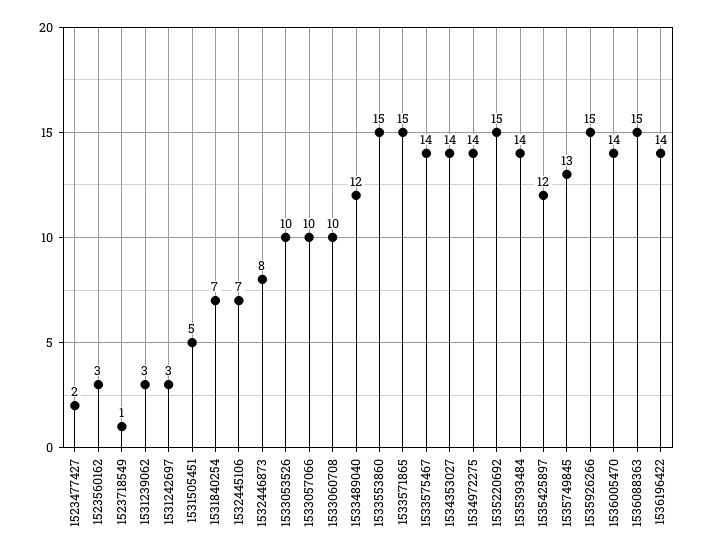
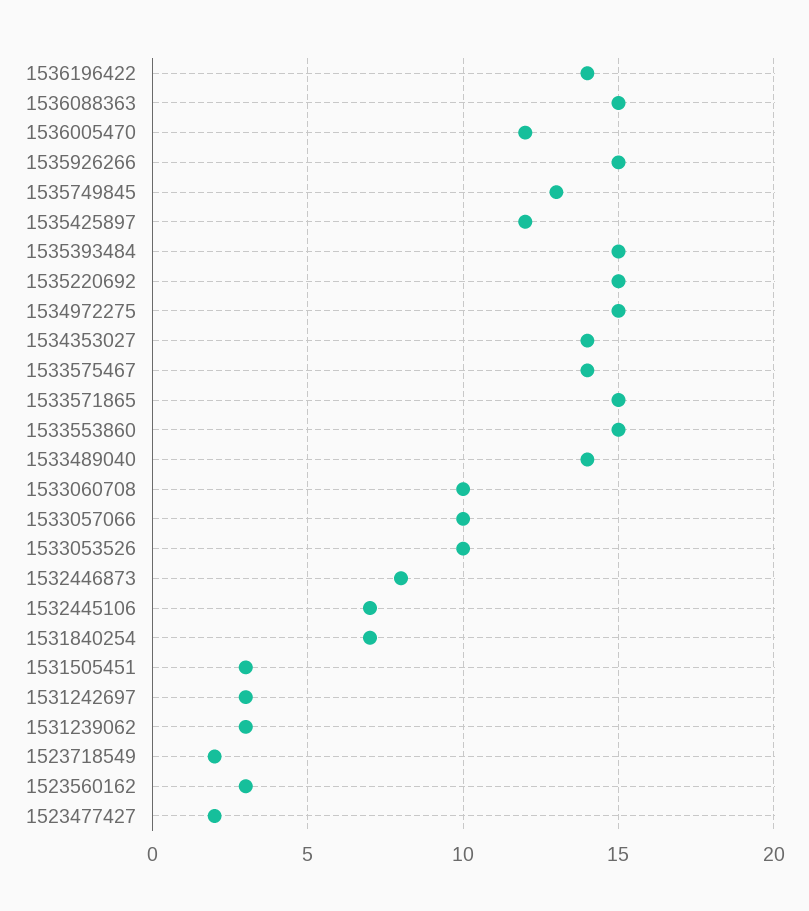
1523718549: 1 -> 2
1531505451: 5 -> 3
1533489040: 12 -> 14
1534972275: 14 -> 15
1535393484: 14 -> 15
1536005470: 14 -> 12

